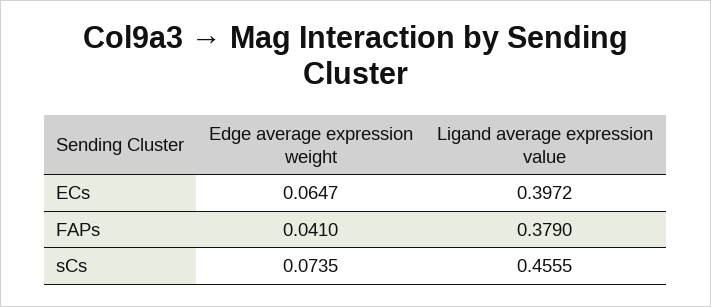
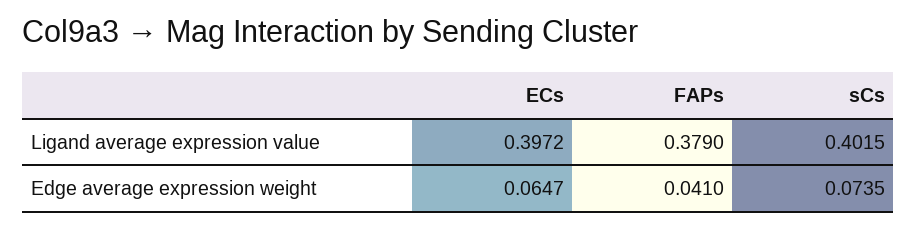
Ligand average expression value, sCs: 0.4555 -> 0.4015

